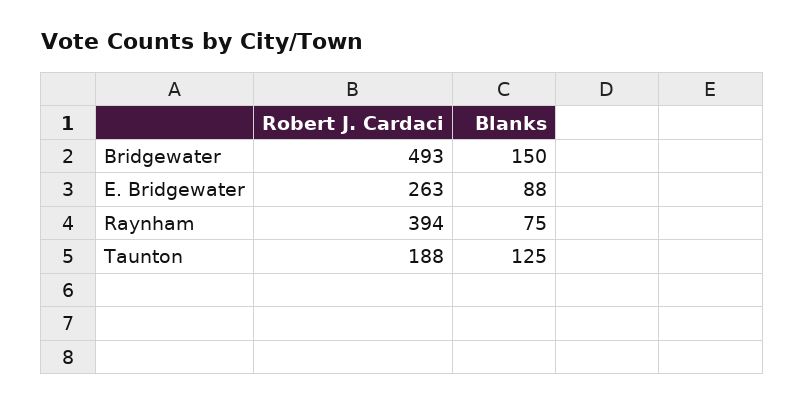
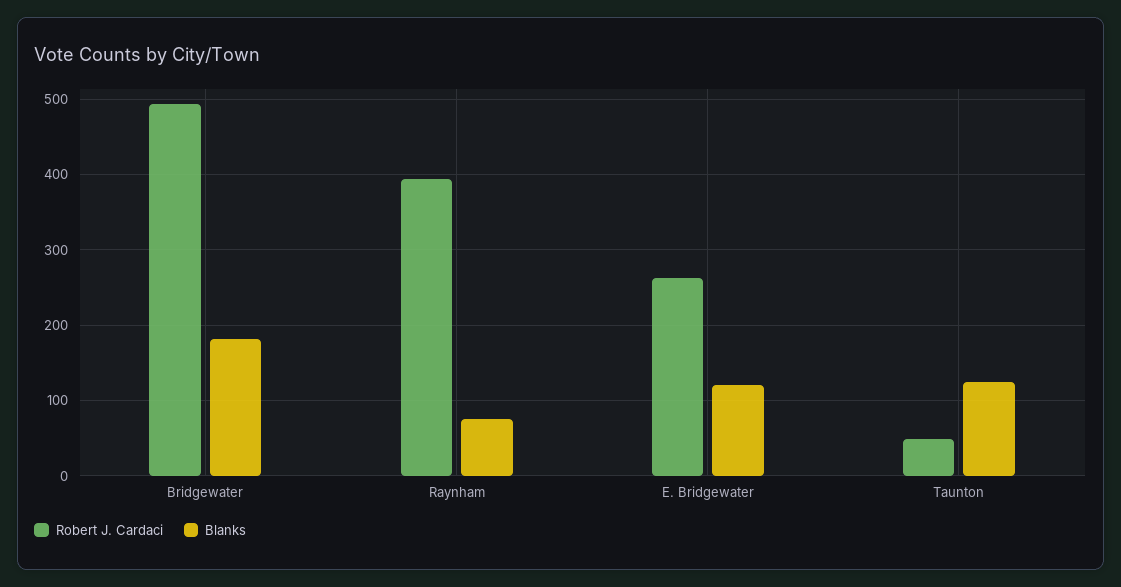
Blanks, Bridgewater: 150 -> 180
Blanks, E. Bridgewater: 88 -> 120
Robert J. Cardaci, Taunton: 188 -> 50

